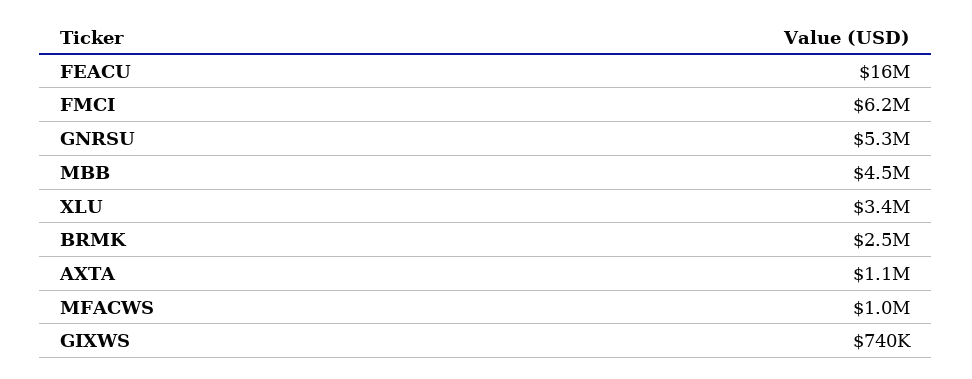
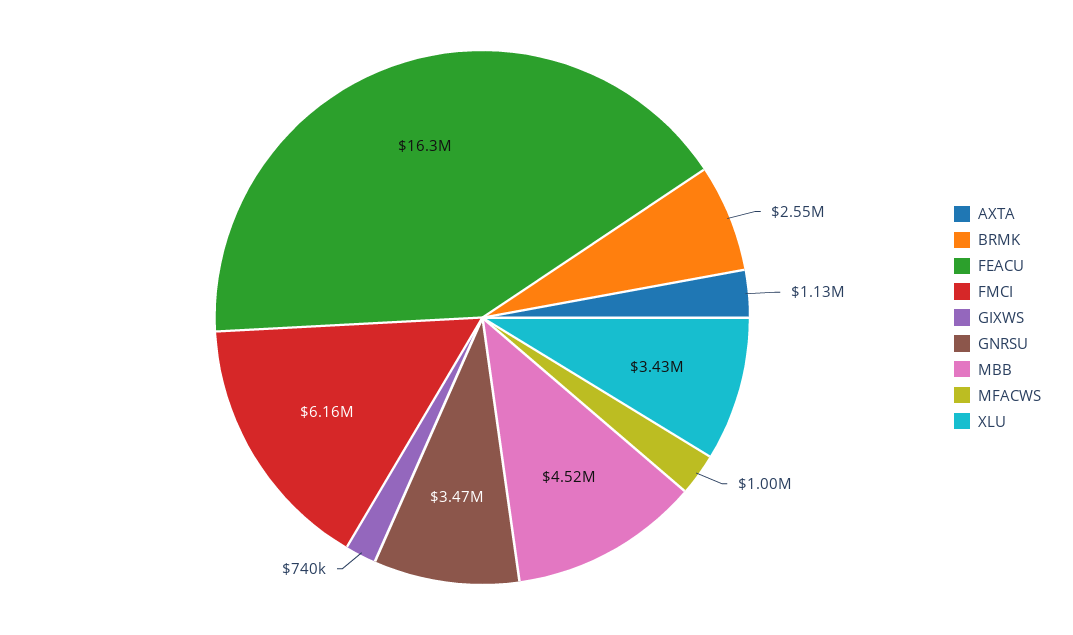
GNRSU: 5300000 -> 3470000

